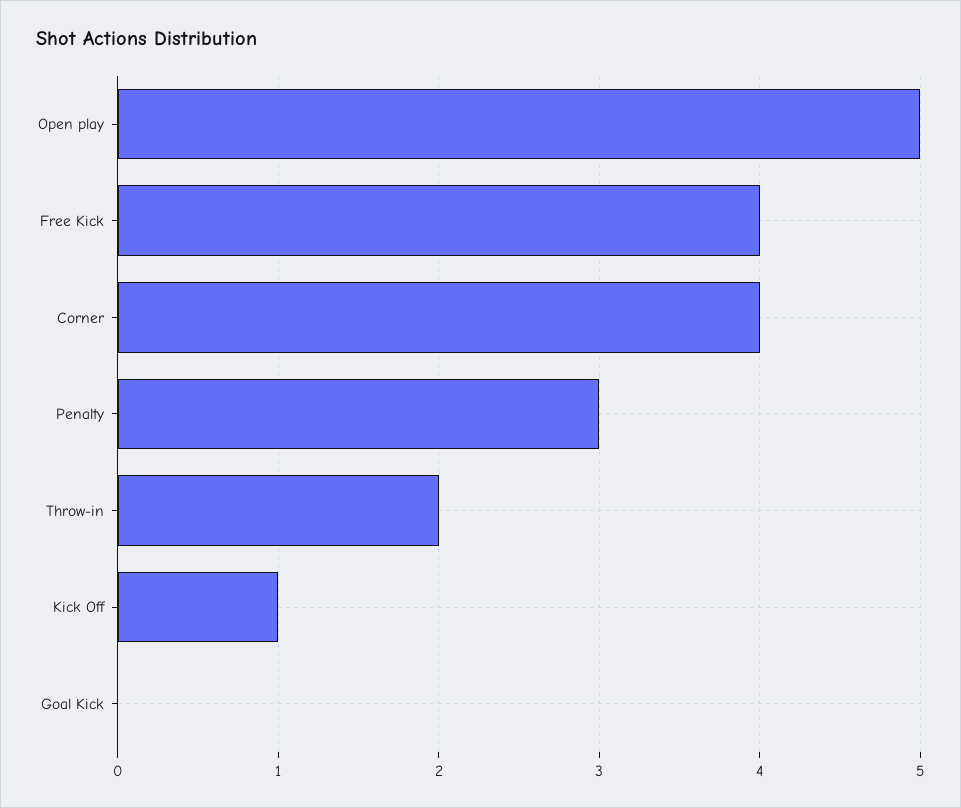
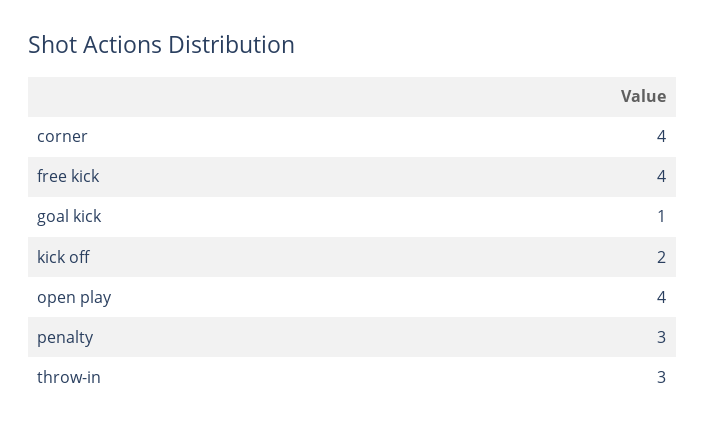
Open play: 5 -> 4
Throw-in: 2 -> 3
Kick Off: 1 -> 2
Goal Kick: 0 -> 1

